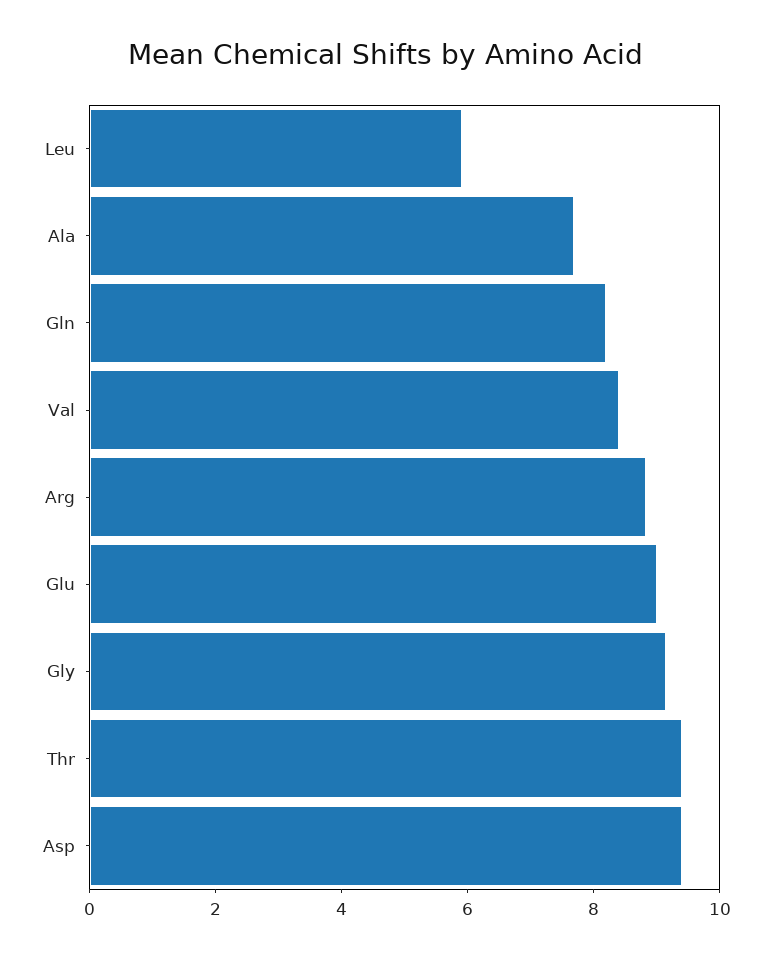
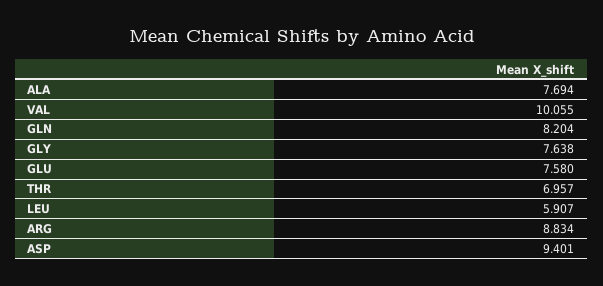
Val: 8.5 -> 10.055
Glu: 9 -> 7.58
Gly: 9 -> 7.638
Thr: 9.5 -> 6.957

